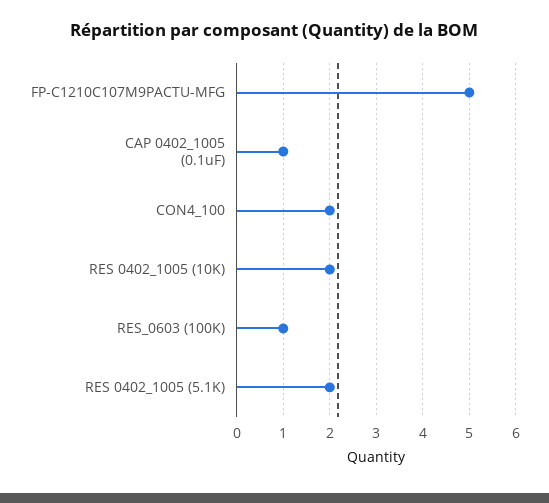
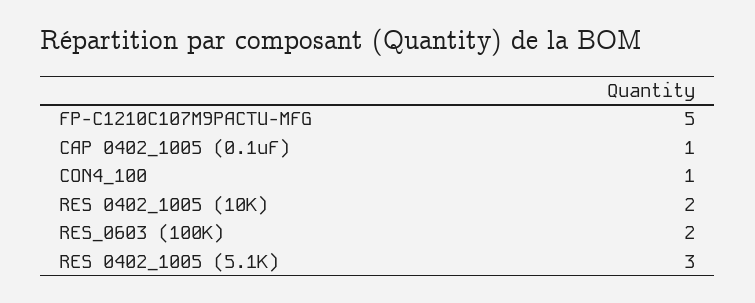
CON4_100: 2 -> 1
RES_0603 (100K): 1 -> 2
RES 0402_1005 (5.1K): 2 -> 3

